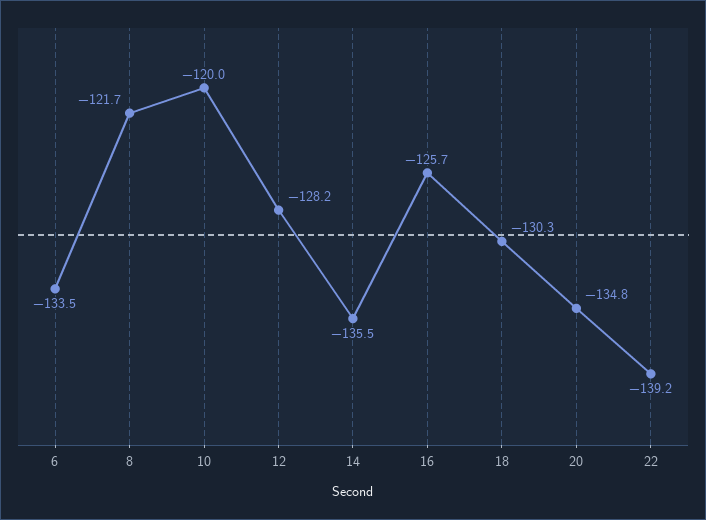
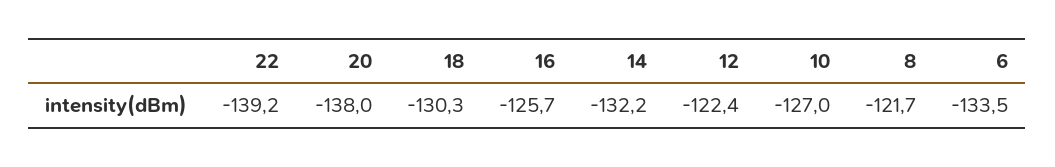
10: -120 -> -127
12: -128.2 -> -122.4
14: -135.5 -> -132.2
20: -134.8 -> -138

